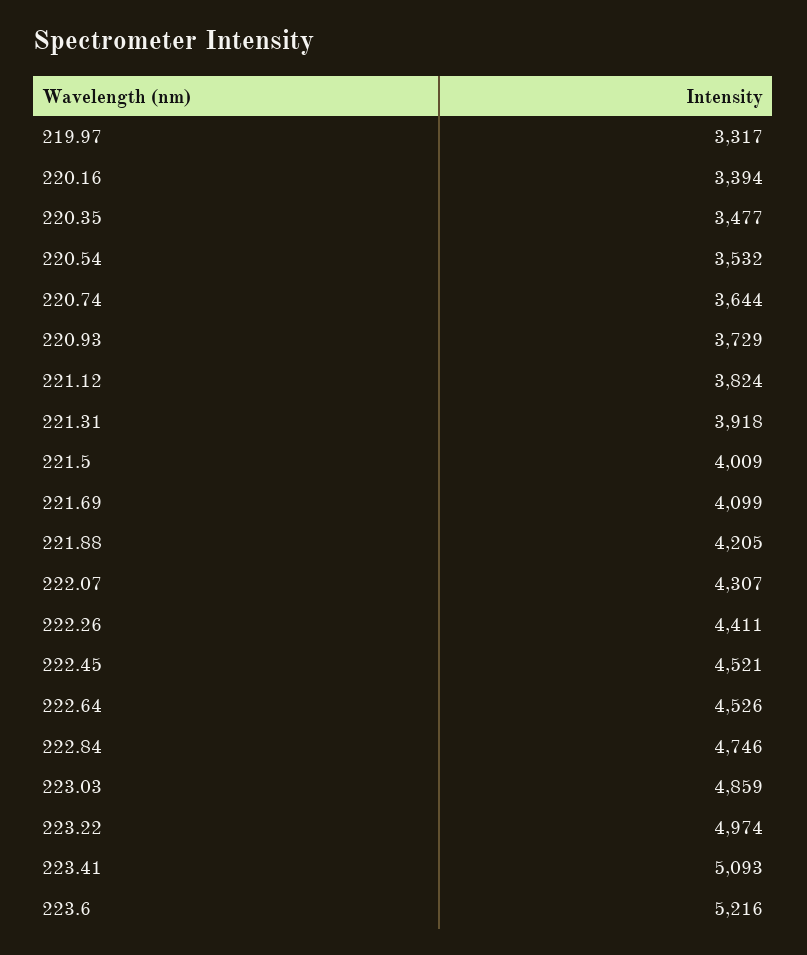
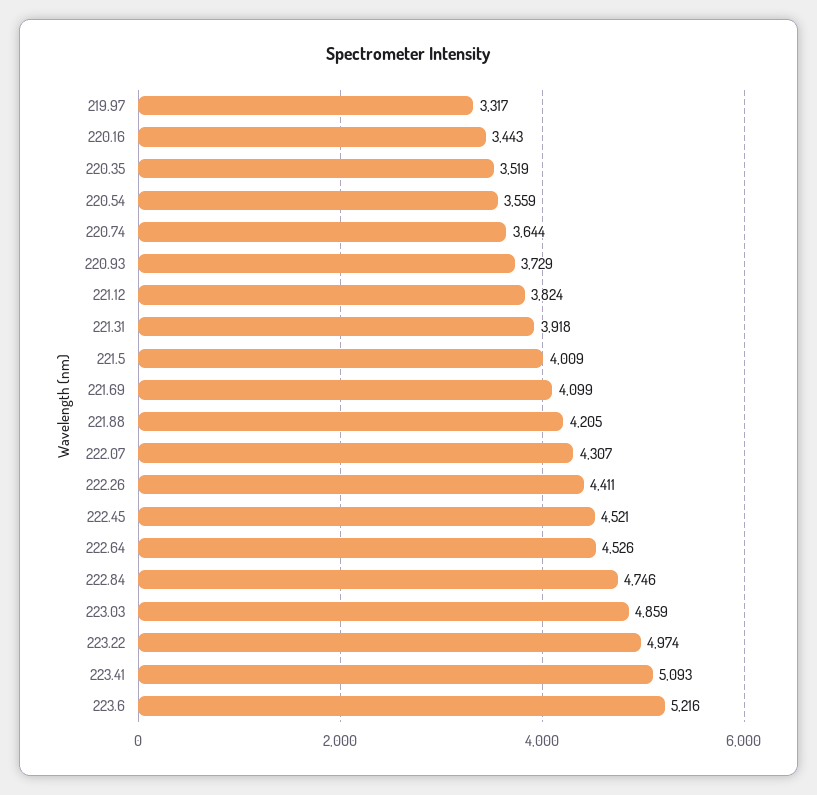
220.16: 3394 -> 3443
220.35: 3477 -> 3519
220.54: 3532 -> 3559

